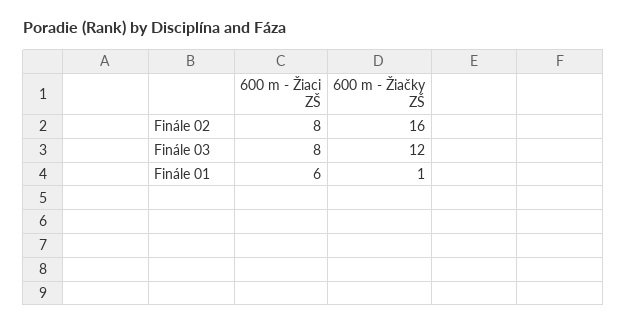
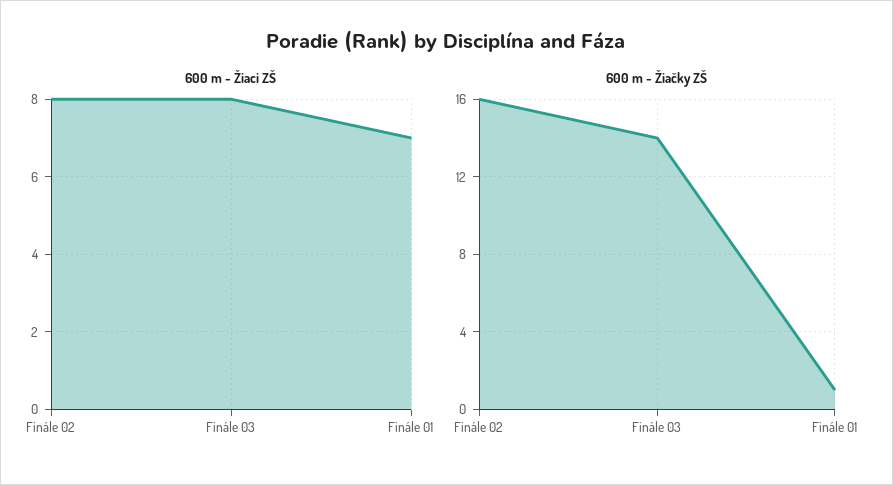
600 m - Žiačky ZŠ, Finále 03: 12 -> 14
600 m - Žiaci ZŠ, Finále 01: 6 -> 7

